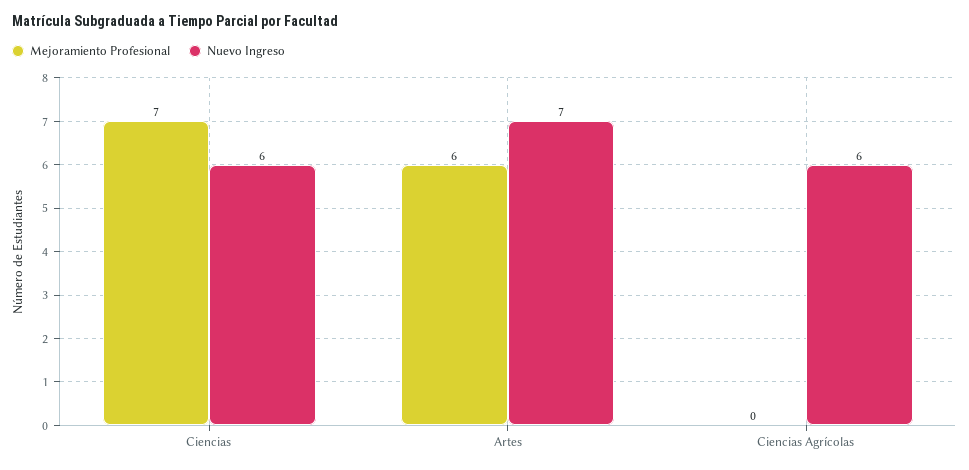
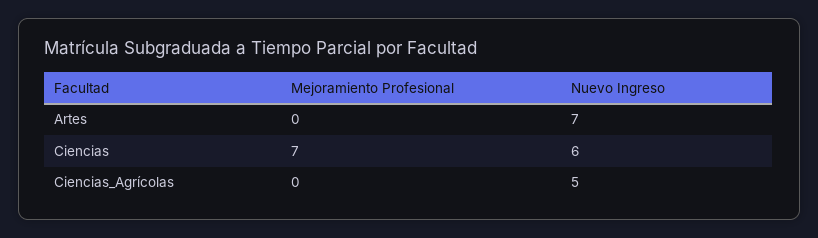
Mejoramiento Profesional, Artes: 6 -> 0
Nuevo Ingreso, Ciencias Agrícolas: 6 -> 5

